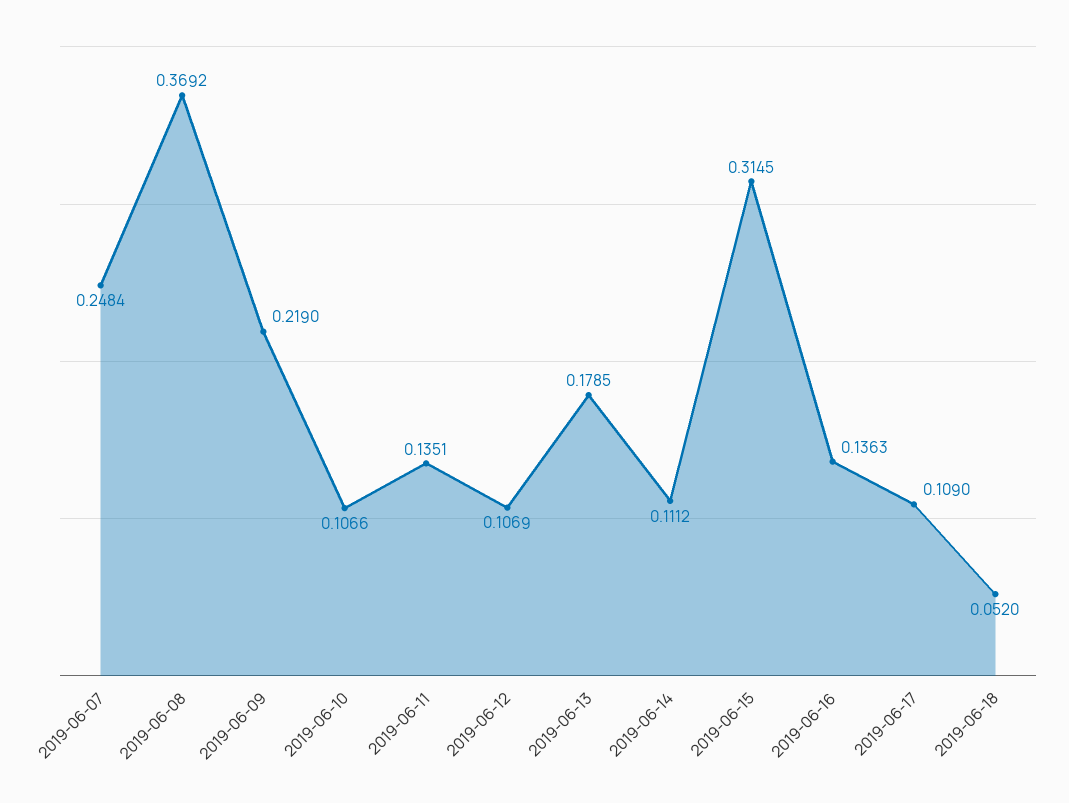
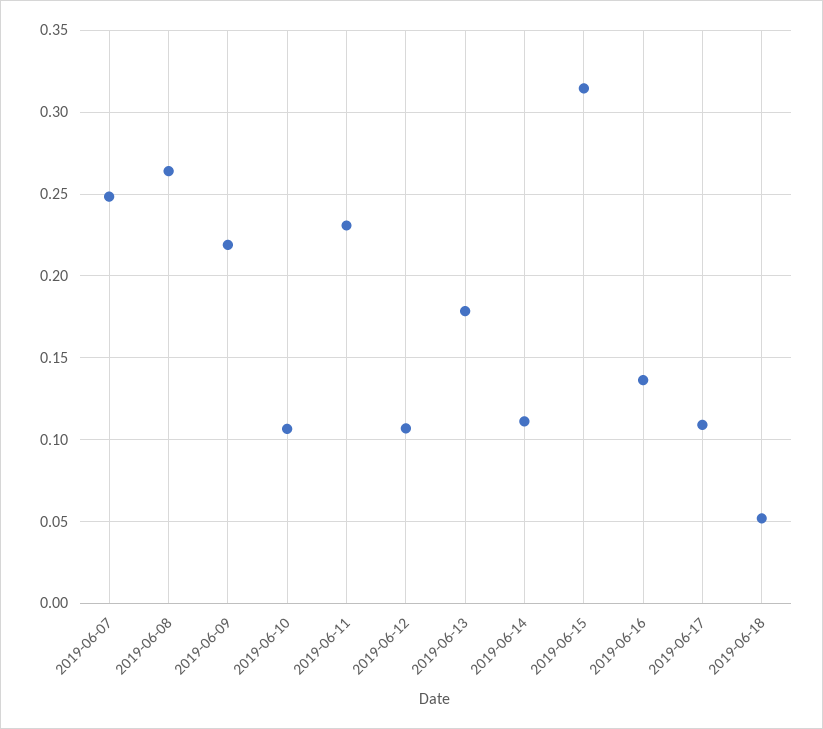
2019-06-08: 0.3692 -> 0.265
2019-06-11: 0.1351 -> 0.23

